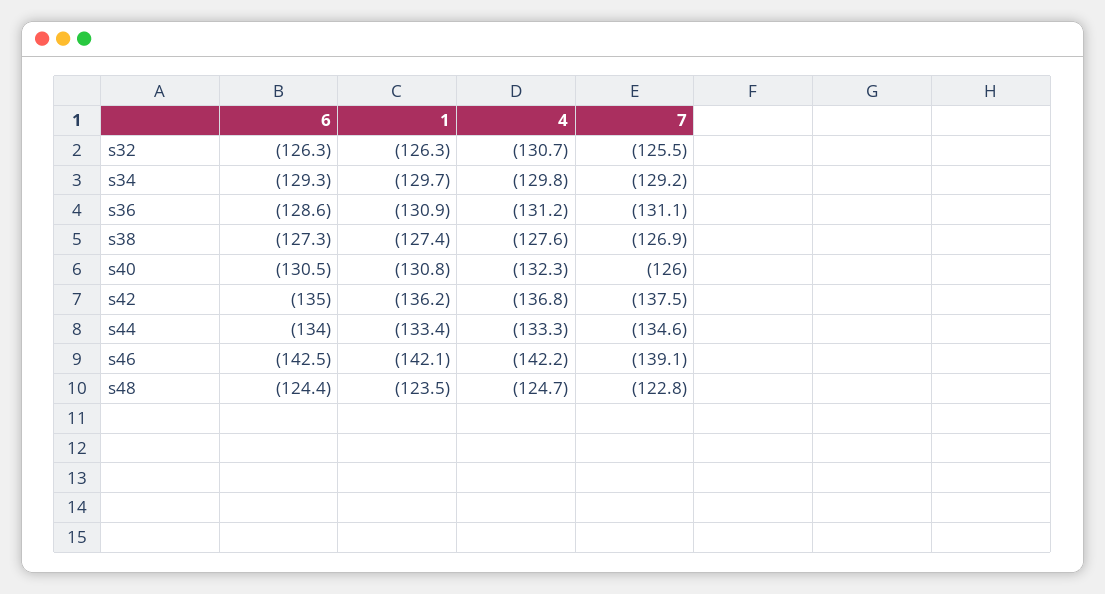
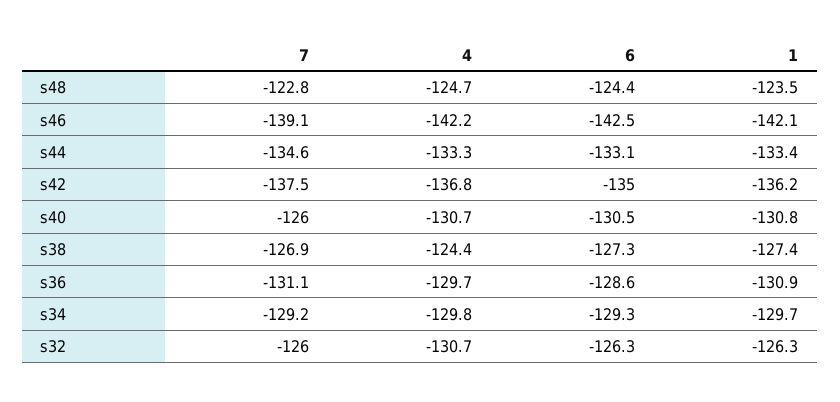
7, s32: -125.5 -> -126
4, s36: -131.2 -> -129.7
4, s38: -127.6 -> -124.4
4, s40: -132.3 -> -130.7
6, s44: -134 -> -133.1

